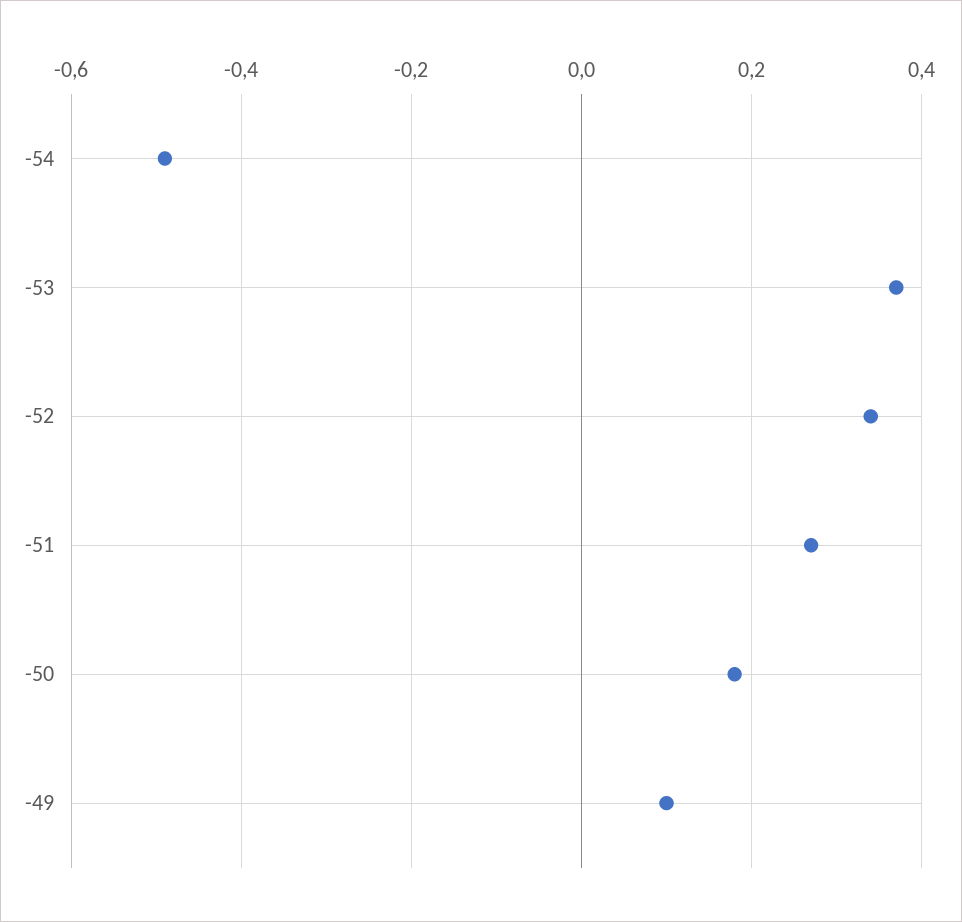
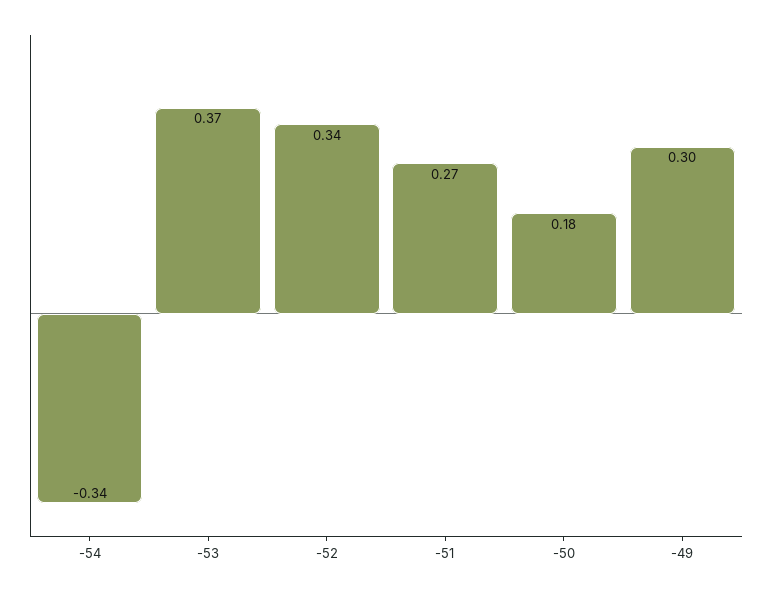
-54: -0.5 -> -0.34
-49: 0.1 -> 0.3

